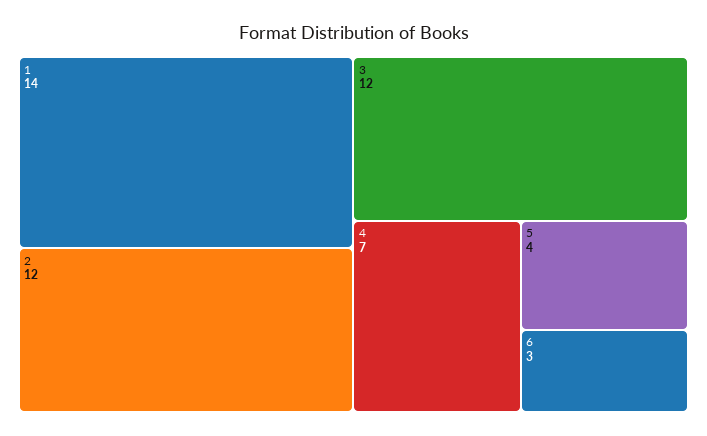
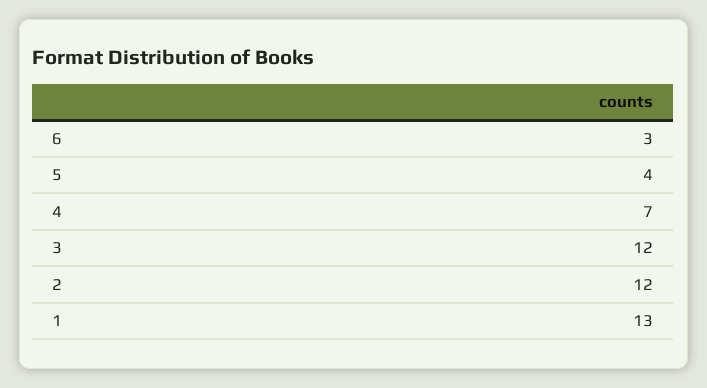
1: 14 -> 13

